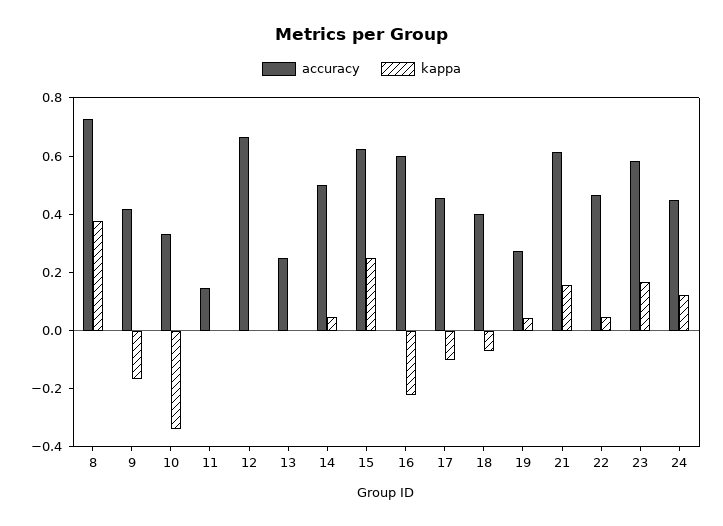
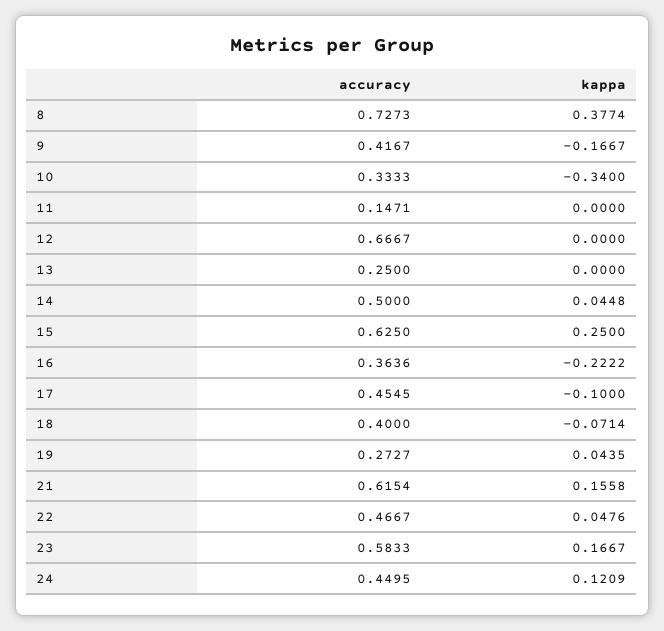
accuracy, 16: 0.6 -> 0.3636

